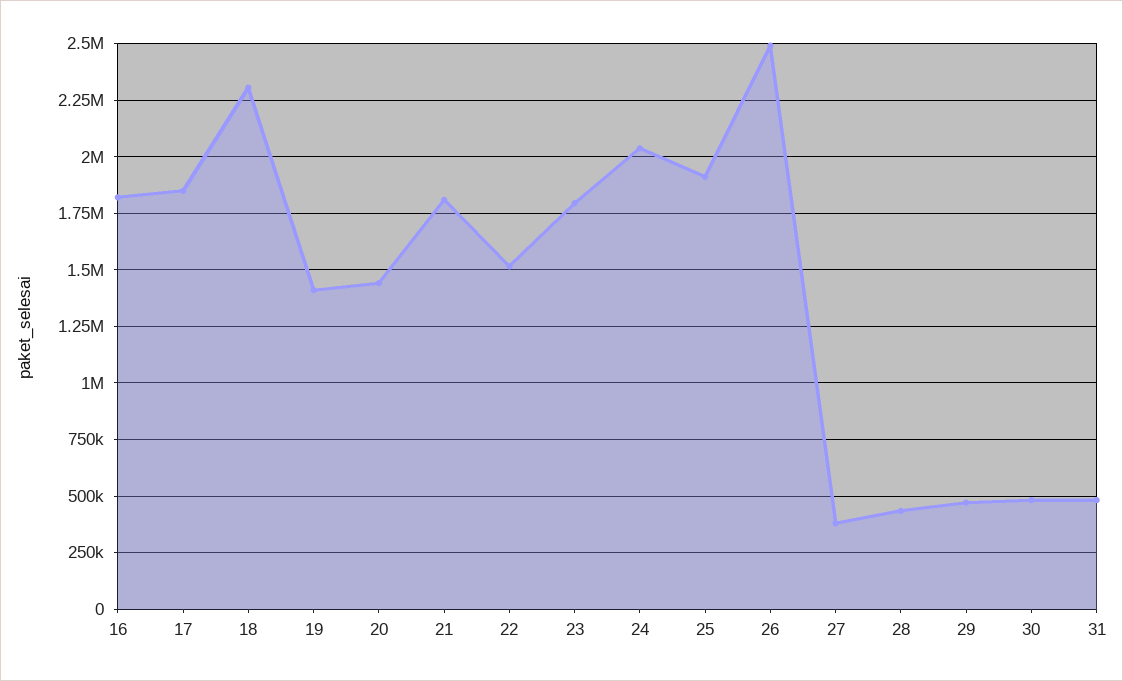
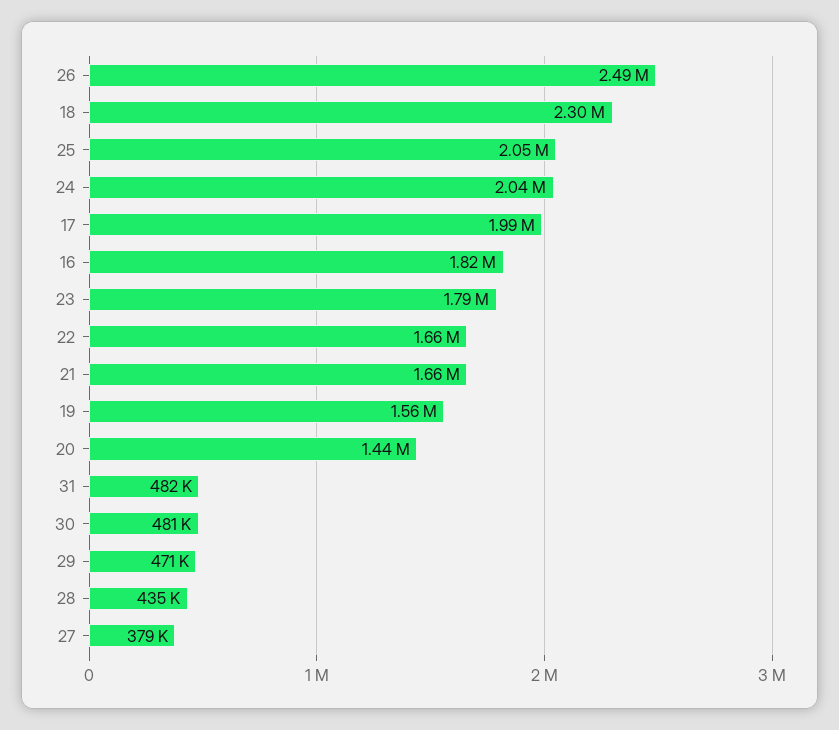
17: 1850000 -> 1990000
19: 1400000 -> 1560000
21: 1800000 -> 1660000
22: 1500000 -> 1660000
25: 1900000 -> 2050000

